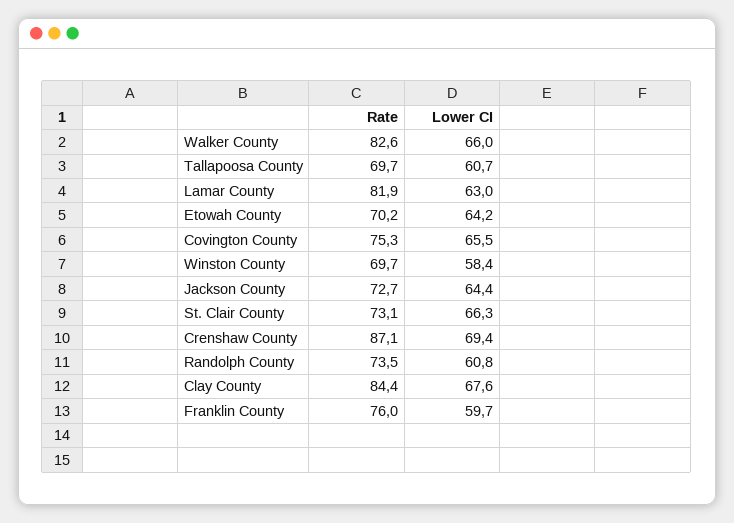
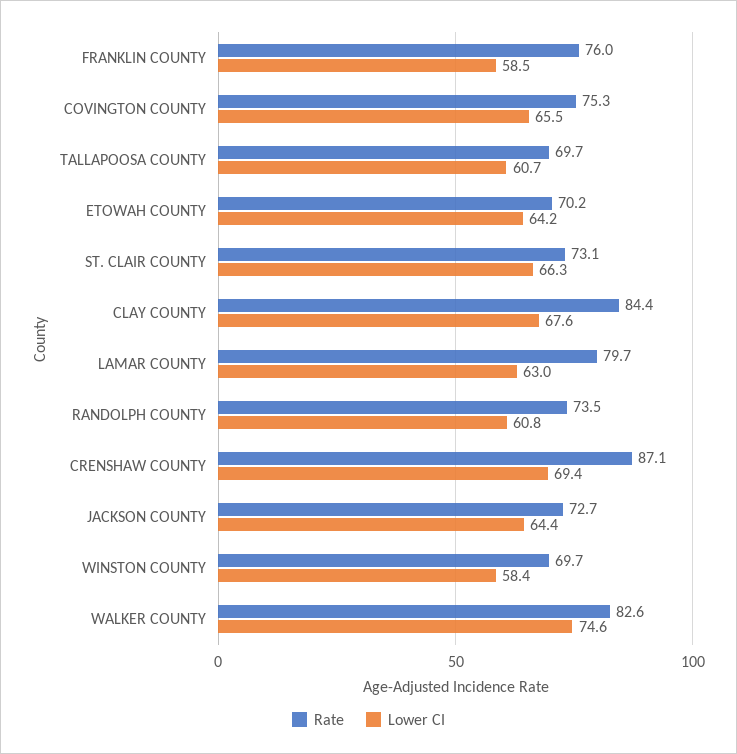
Lower CI, Walker County: 66 -> 74.6
Rate, Lamar County: 81.9 -> 79.7
Lower CI, Franklin County: 59.7 -> 58.5

